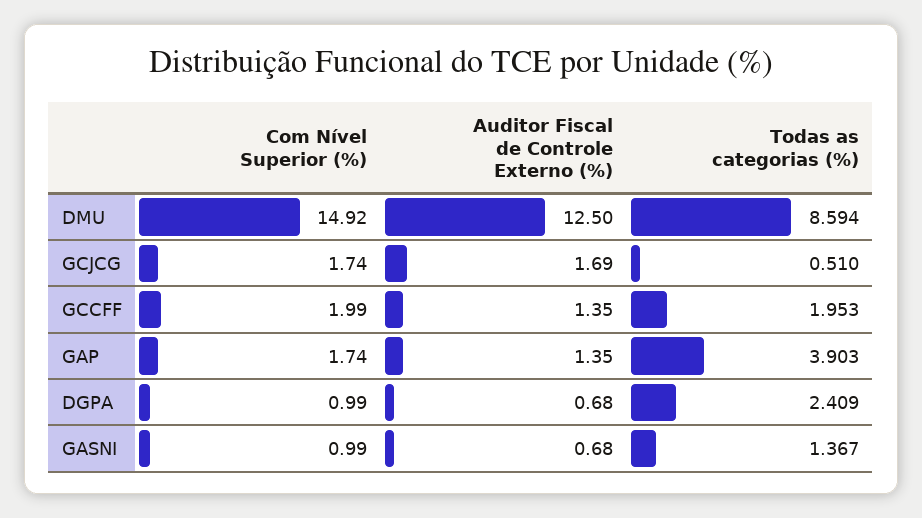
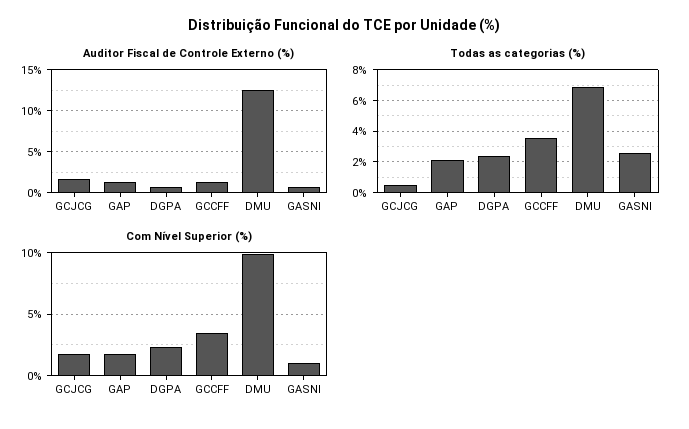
Com Nível Superior (%), DMU: 14.92 -> 10
Todas as categorias (%), DMU: 8.594 -> 7
Com Nível Superior (%), GCCFF: 1.99 -> 3.5
Todas as categorias (%), GCCFF: 1.953 -> 3.5
Todas as categorias (%), GAP: 3.903 -> 2
Com Nível Superior (%), DGPA: 0.99 -> 2.5
Todas as categorias (%), GASNI: 1.367 -> 2.5

